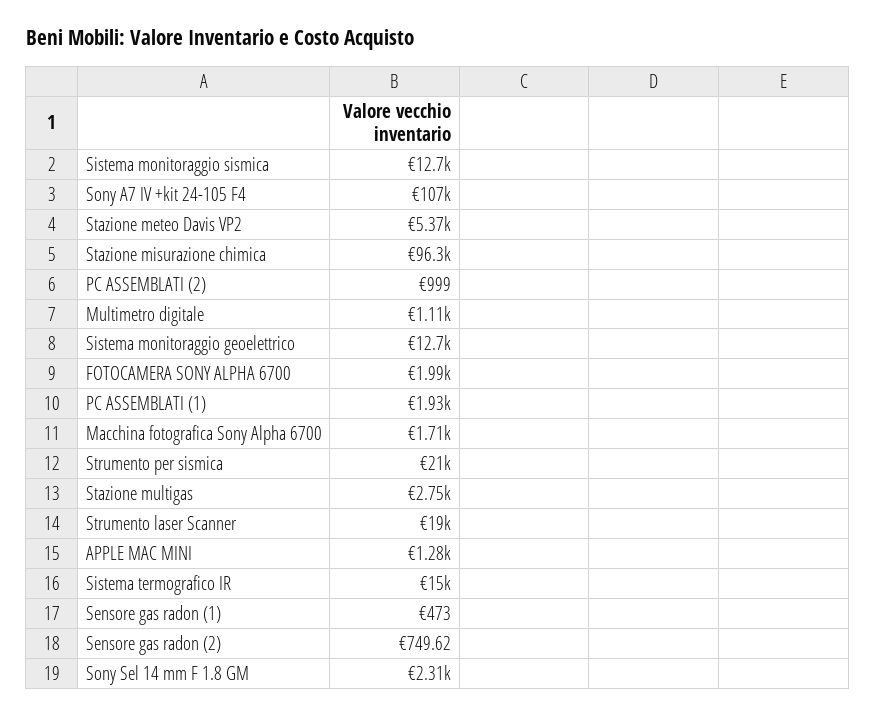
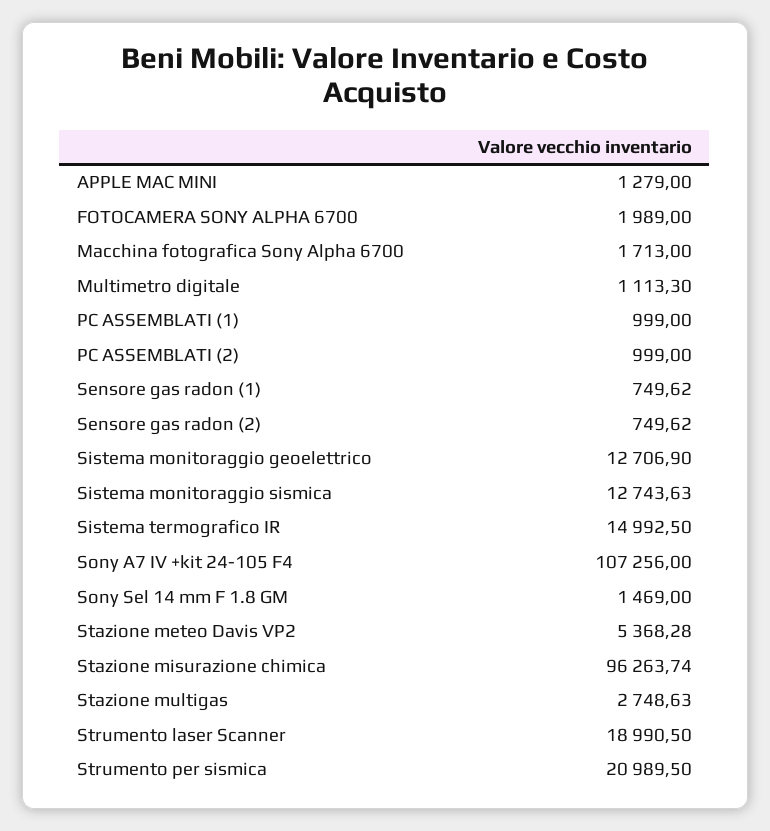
PC ASSEMBLATI (1): 1930 -> 999
Sensore gas radon (1): 473 -> 749.62
Sony Sel 14 mm F 1.8 GM: 2310 -> 1469

